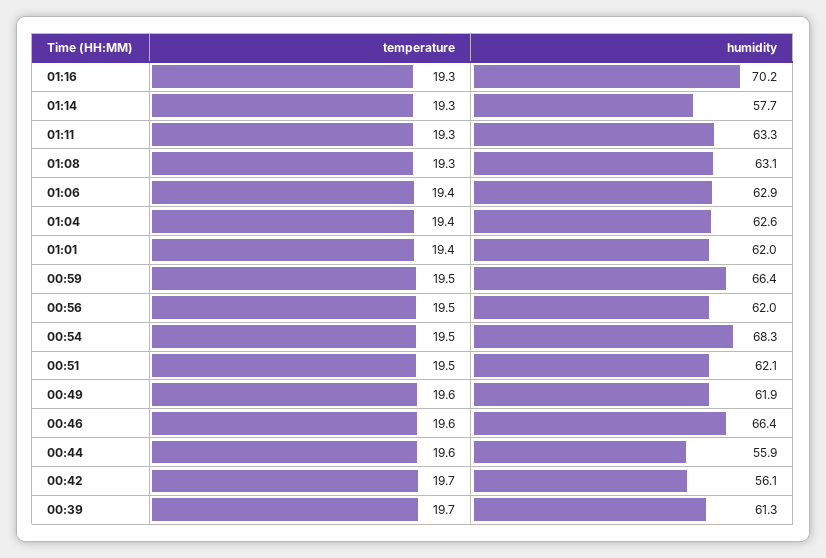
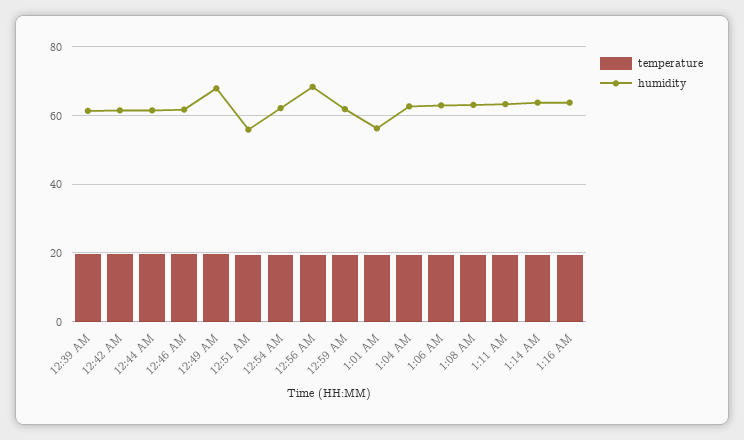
humidity, 01:16: 70.2 -> 64
humidity, 01:14: 57.7 -> 64
humidity, 01:01: 62 -> 56
humidity, 00:59: 66.4 -> 62
humidity, 00:56: 62 -> 68
humidity, 00:54: 68.3 -> 62
humidity, 00:51: 62.1 -> 56
humidity, 00:49: 61.9 -> 68
humidity, 00:46: 66.4 -> 62
humidity, 00:44: 55.9 -> 62
humidity, 00:42: 56.1 -> 62

